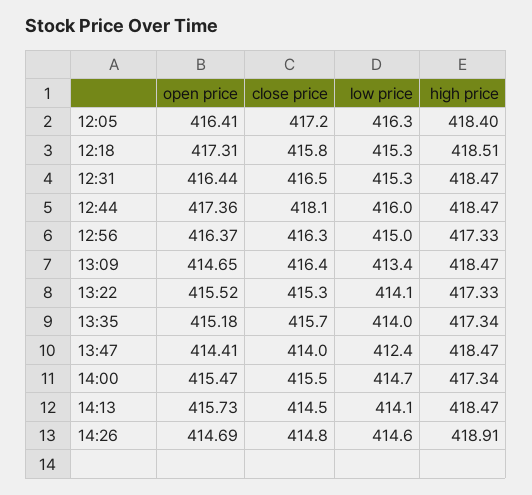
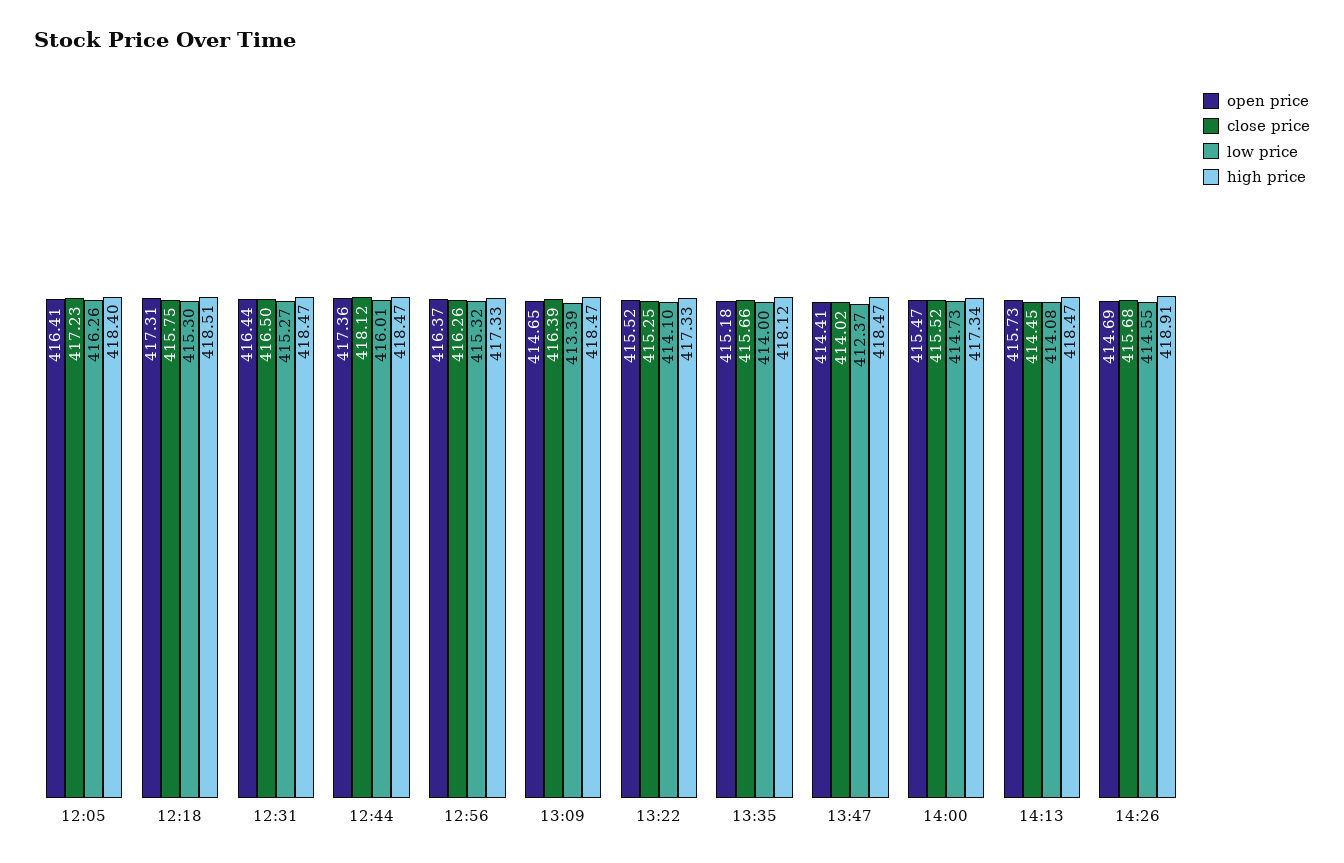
low price, 12:56: 415 -> 415.32
high price, 13:35: 417.34 -> 418.12
close price, 14:26: 414.8 -> 415.68

